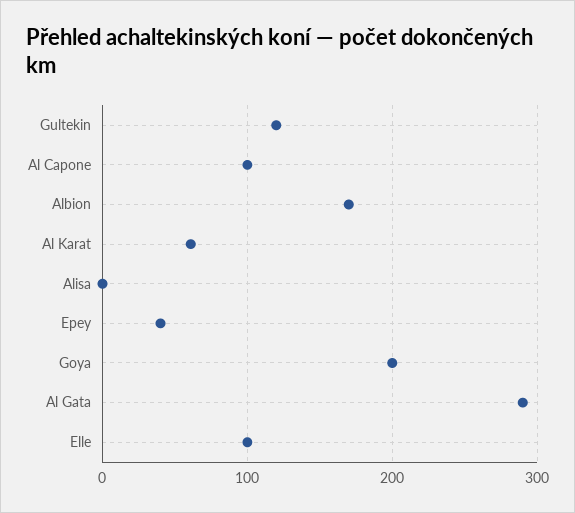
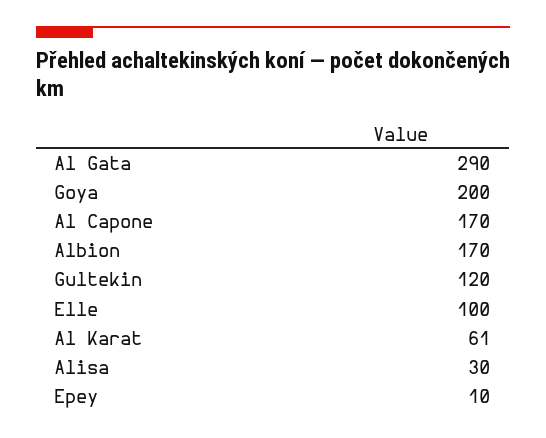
Al Capone: 100 -> 170
Alisa: 0 -> 30
Epey: 40 -> 10

